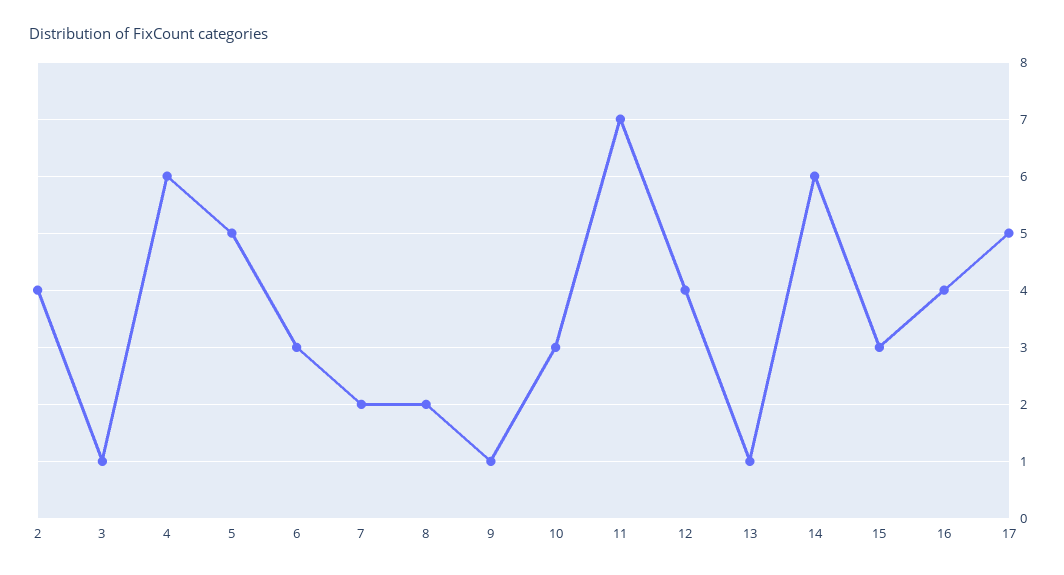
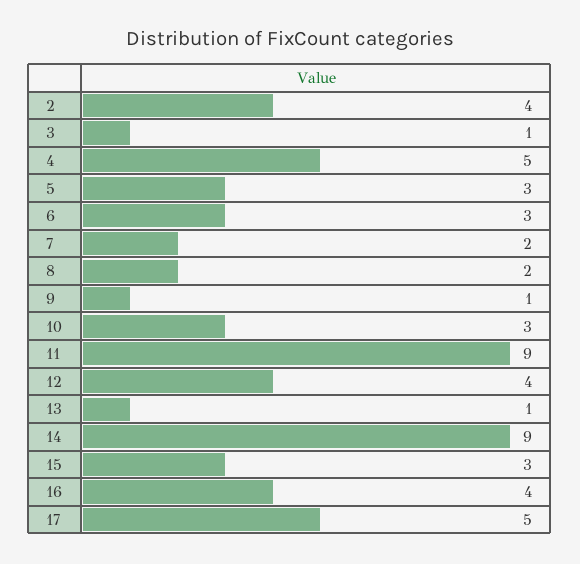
4: 6 -> 5
5: 5 -> 3
11: 7 -> 9
14: 6 -> 9

